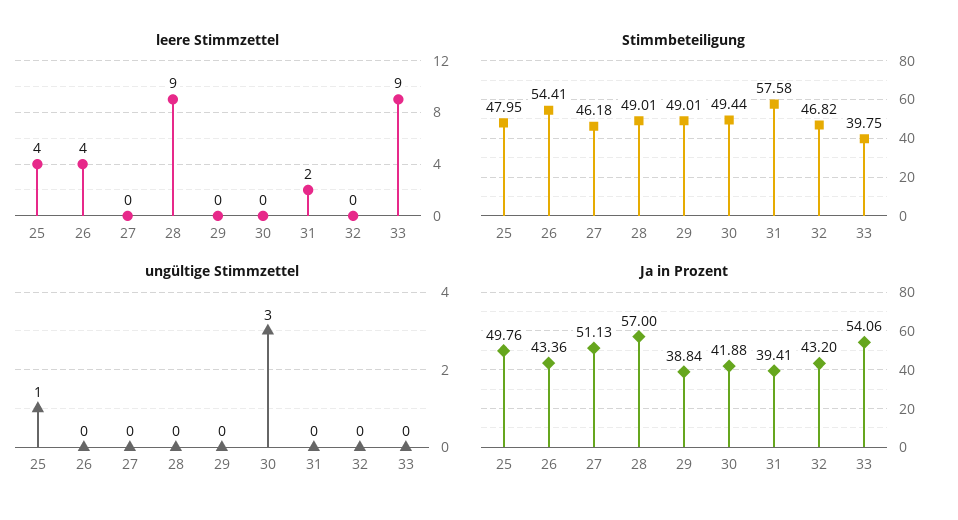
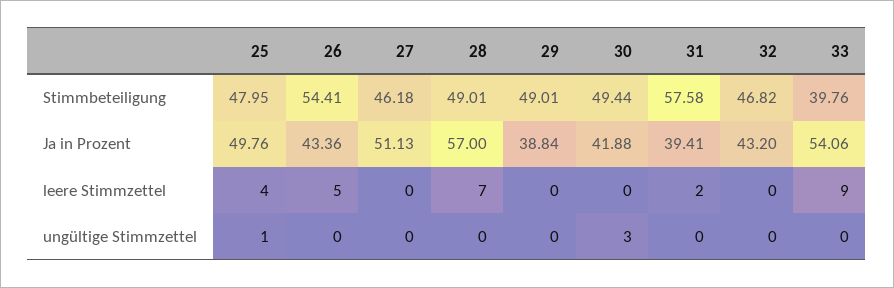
leere Stimmzettel, 26: 4 -> 5
leere Stimmzettel, 28: 9 -> 7
Stimmbeteiligung, 33: 39.75 -> 39.76

